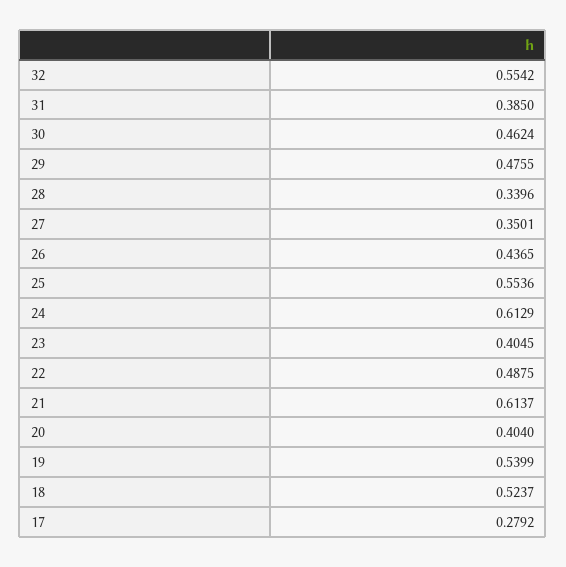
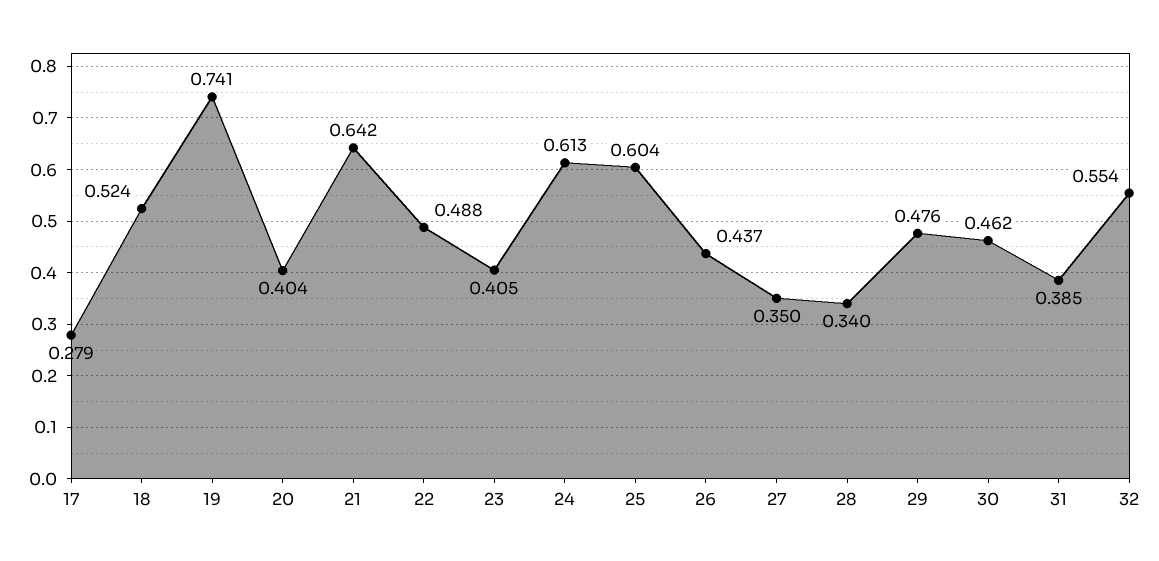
25: 0.5536 -> 0.604
21: 0.6137 -> 0.642
19: 0.5399 -> 0.741

